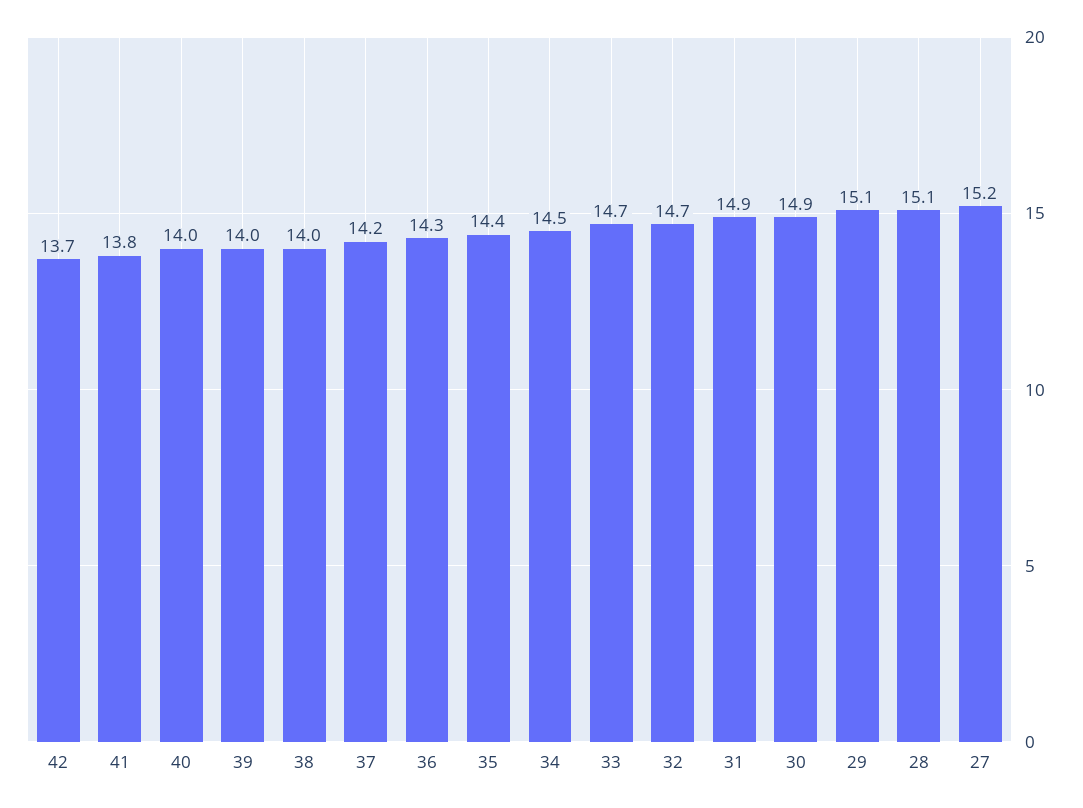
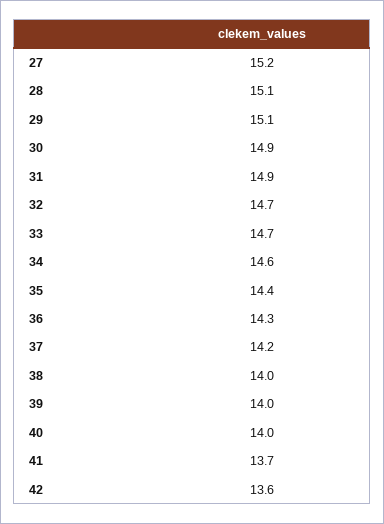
42: 13.7 -> 13.6
41: 13.8 -> 13.7
34: 14.5 -> 14.6

